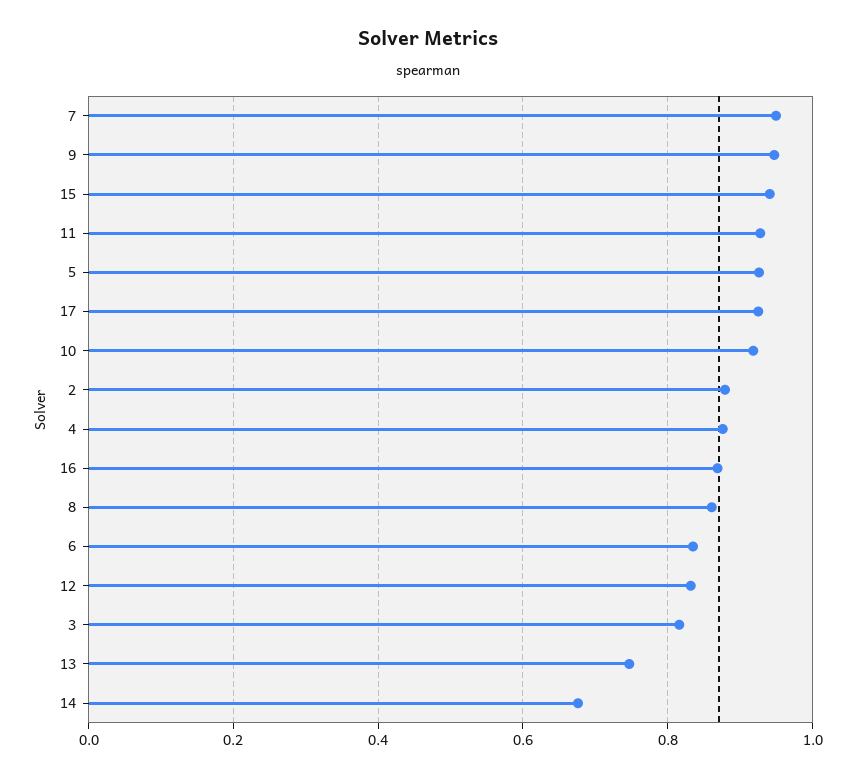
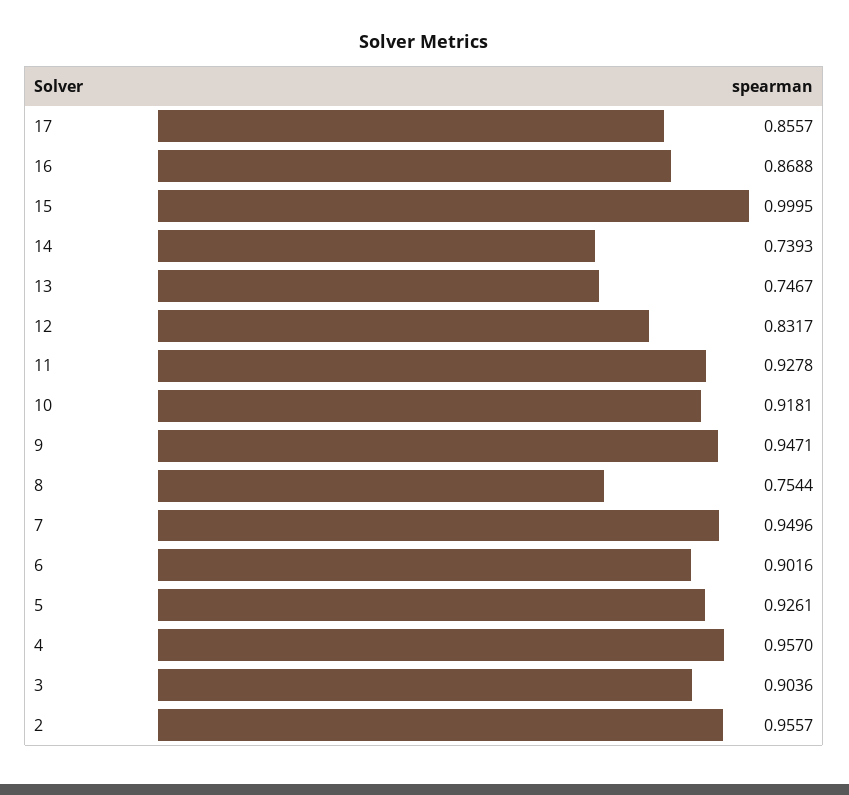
15: 0.94 -> 0.9995
17: 0.92 -> 0.8557
2: 0.88 -> 0.9557
4: 0.88 -> 0.957
8: 0.86 -> 0.7544
6: 0.84 -> 0.9016
3: 0.82 -> 0.9036
14: 0.68 -> 0.7393

